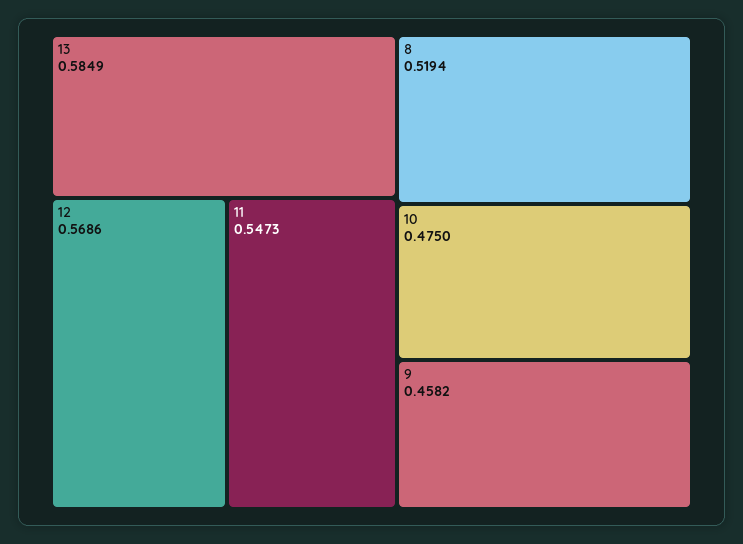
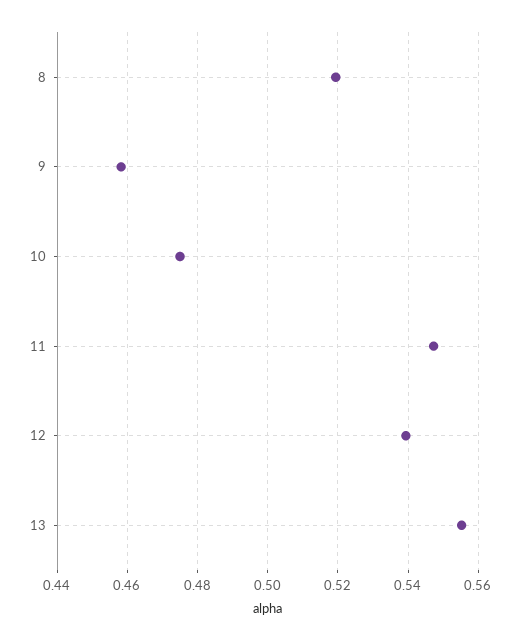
13: 0.5849 -> 0.556
12: 0.5686 -> 0.54

